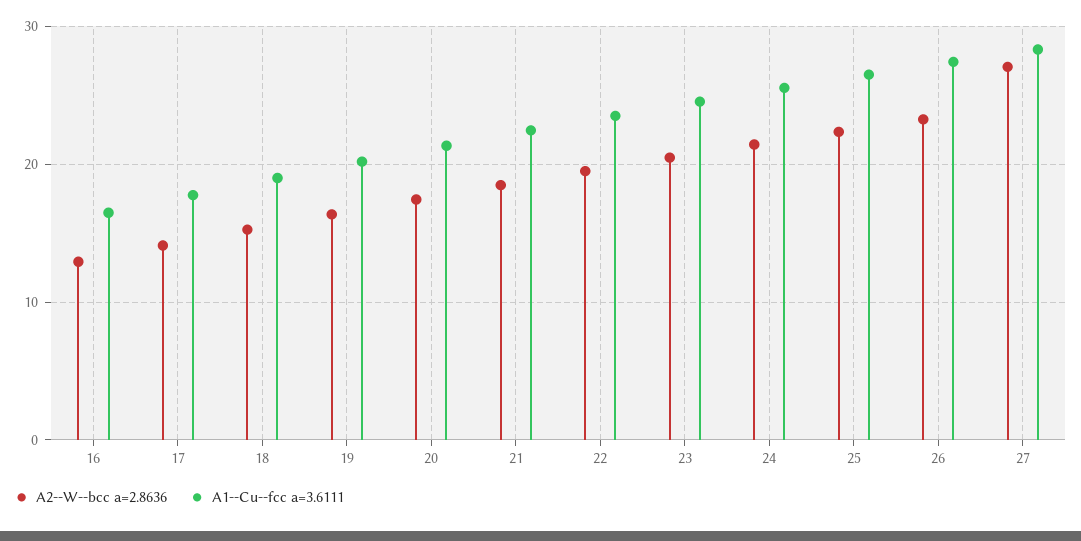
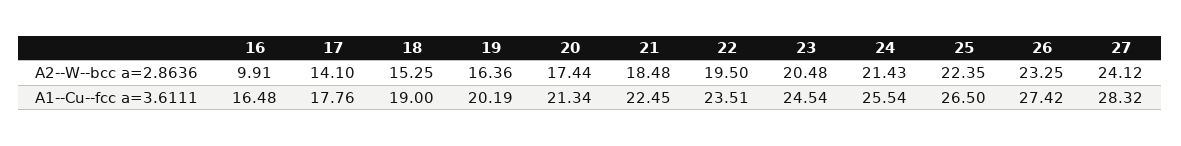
A2--W--bcc a=2.8636, 16: 13 -> 9.91
A2--W--bcc a=2.8636, 27: 27 -> 24.12

